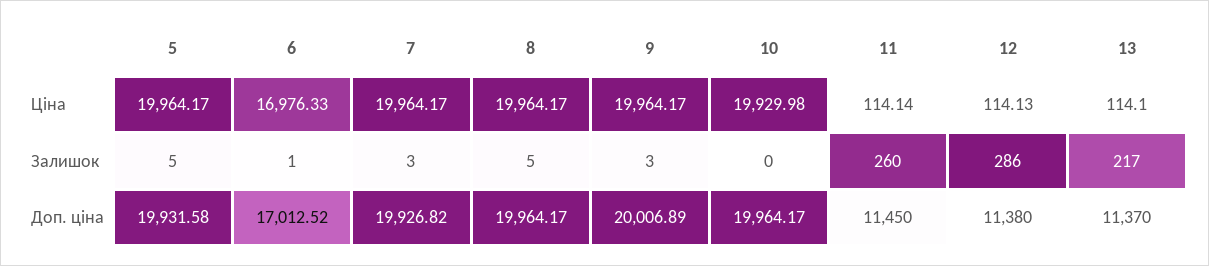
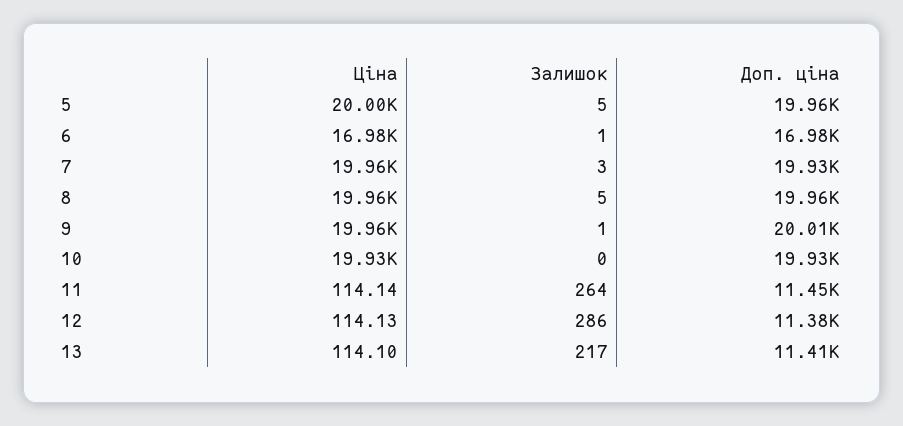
5, Ціна: 19964.17 -> 20000
9, Залишок: 3 -> 1
11, Залишок: 260 -> 264
5, Доп. ціна: 19931.58 -> 19960
6, Доп. ціна: 17012.52 -> 16980
10, Доп. ціна: 19964.17 -> 19930
13, Доп. ціна: 11370 -> 11410

